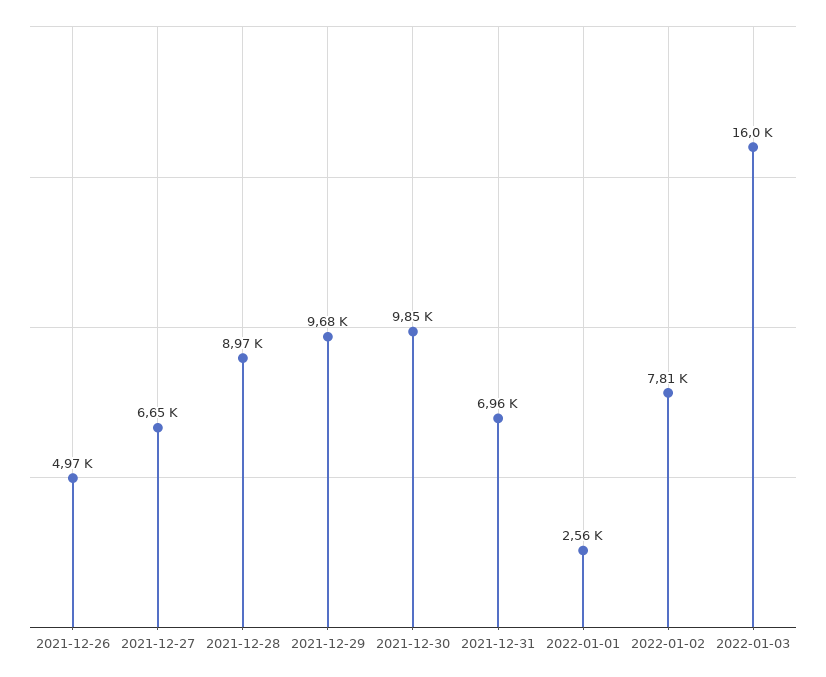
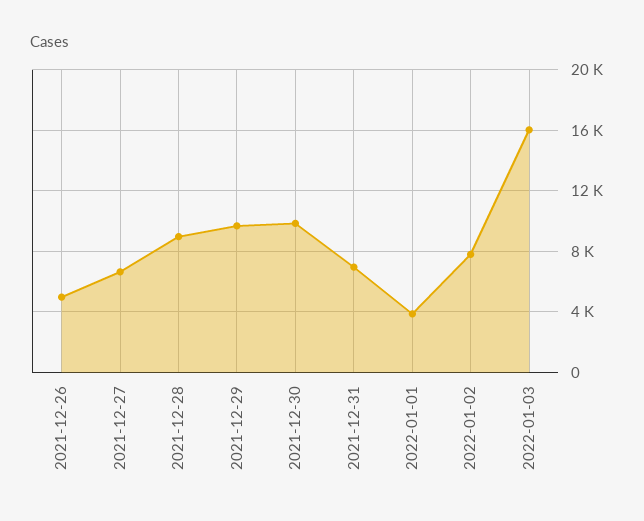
2022-01-01: 2560 -> 4000

